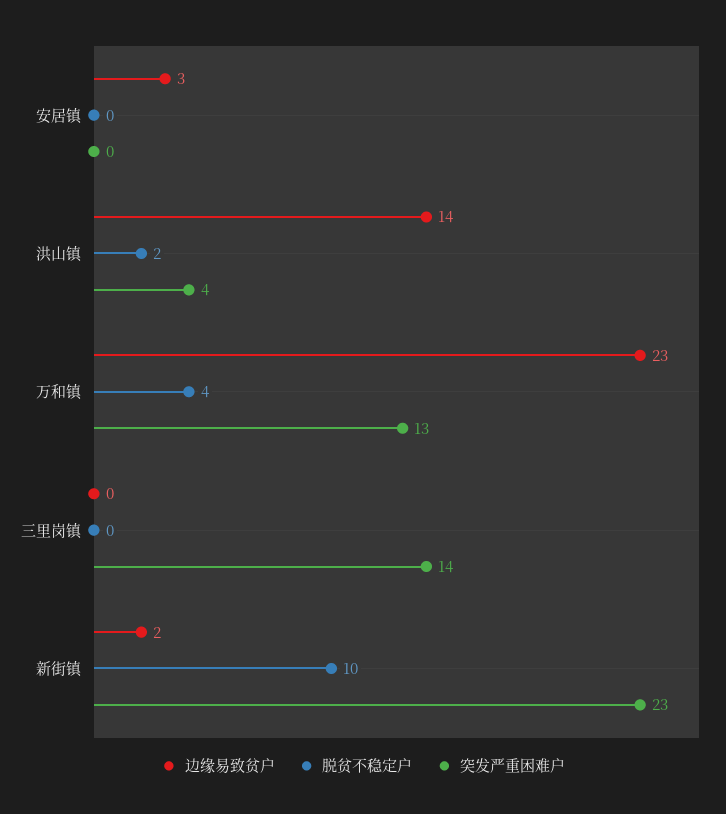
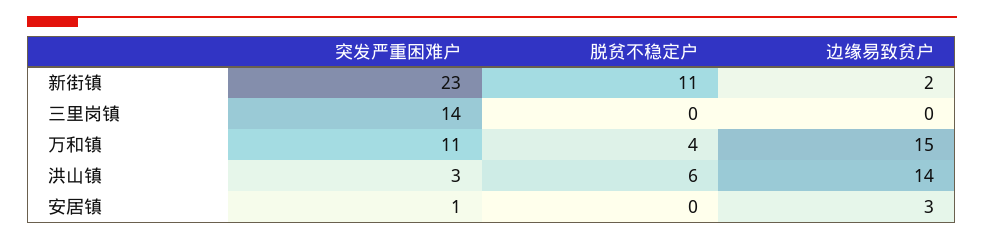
突发严重困难户, 安居镇: 0 -> 1
脱贫不稳定户, 洪山镇: 2 -> 6
突发严重困难户, 洪山镇: 4 -> 3
边缘易致贫户, 万和镇: 23 -> 15
突发严重困难户, 万和镇: 13 -> 11
脱贫不稳定户, 新街镇: 10 -> 11

